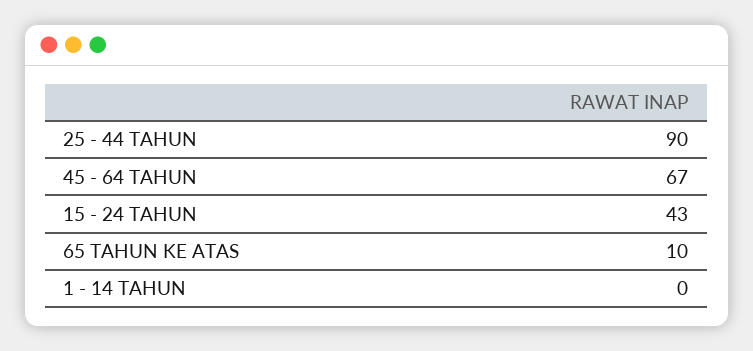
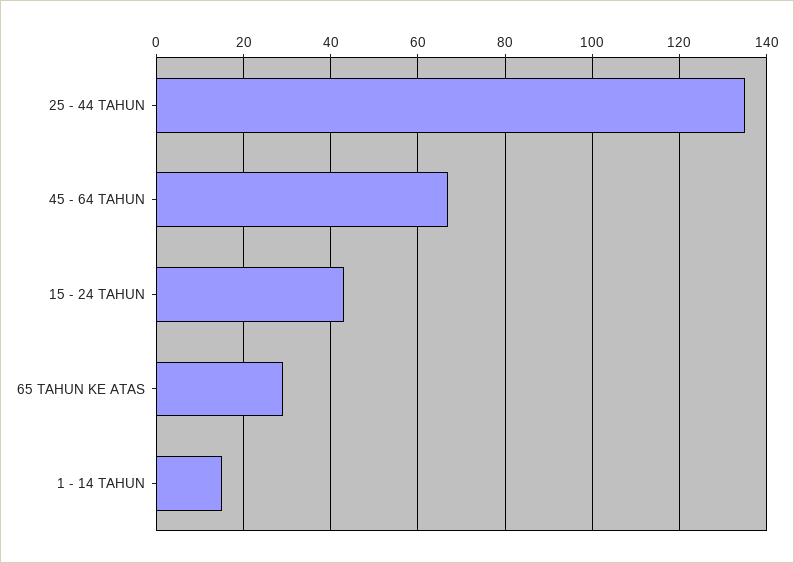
25 - 44 TAHUN: 90 -> 135
65 TAHUN KE ATAS: 10 -> 30
1 - 14 TAHUN: 0 -> 15

